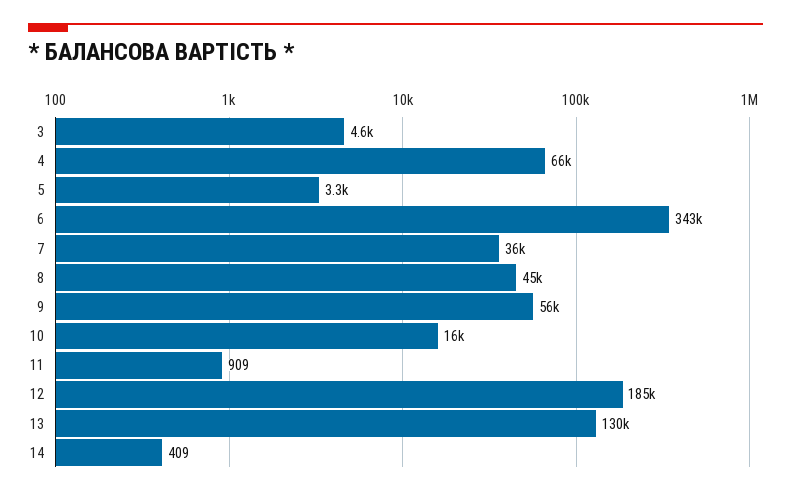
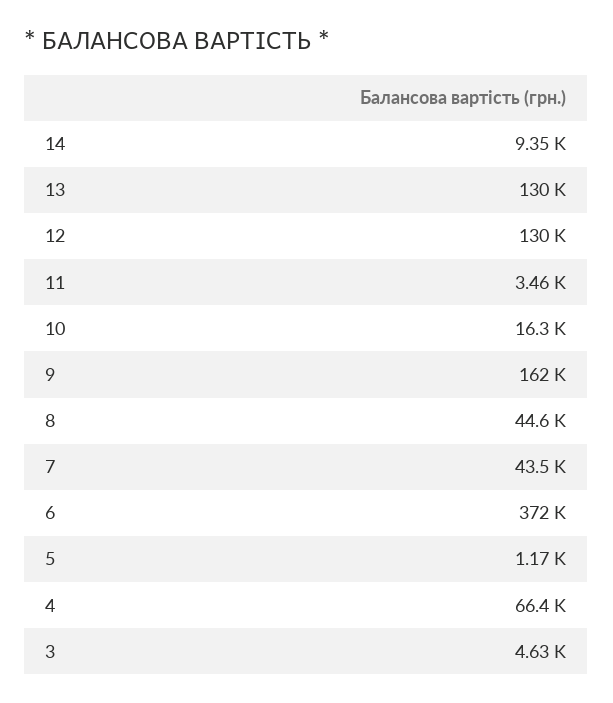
5: 3300 -> 1170
6: 343000 -> 372000
7: 36000 -> 43500
9: 56000 -> 162000
11: 909 -> 3460
12: 185000 -> 130000
14: 409 -> 9350

